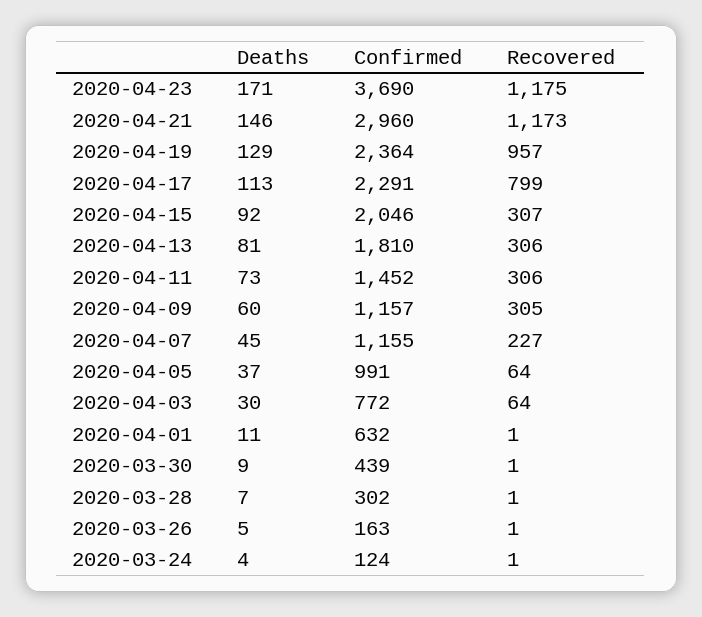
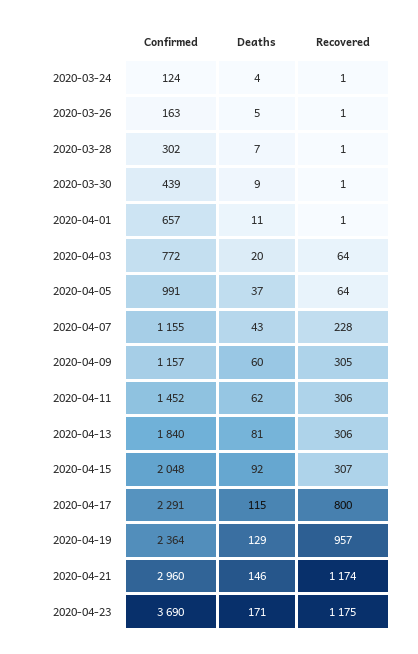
Recovered, 2020-04-21: 1173 -> 1174
Deaths, 2020-04-17: 113 -> 115
Recovered, 2020-04-17: 799 -> 800
Confirmed, 2020-04-15: 2046 -> 2048
Confirmed, 2020-04-13: 1810 -> 1840
Deaths, 2020-04-11: 73 -> 62
Deaths, 2020-04-07: 45 -> 43
Recovered, 2020-04-07: 227 -> 228
Deaths, 2020-04-03: 30 -> 20
Confirmed, 2020-04-01: 632 -> 657

